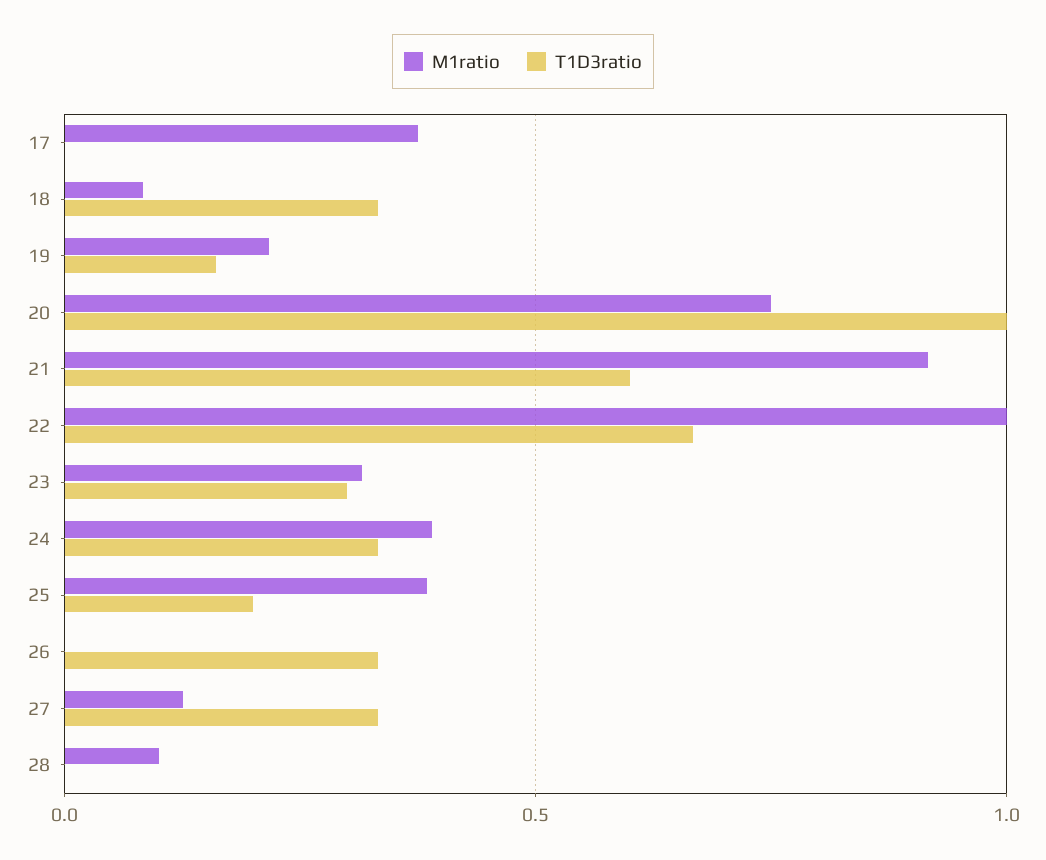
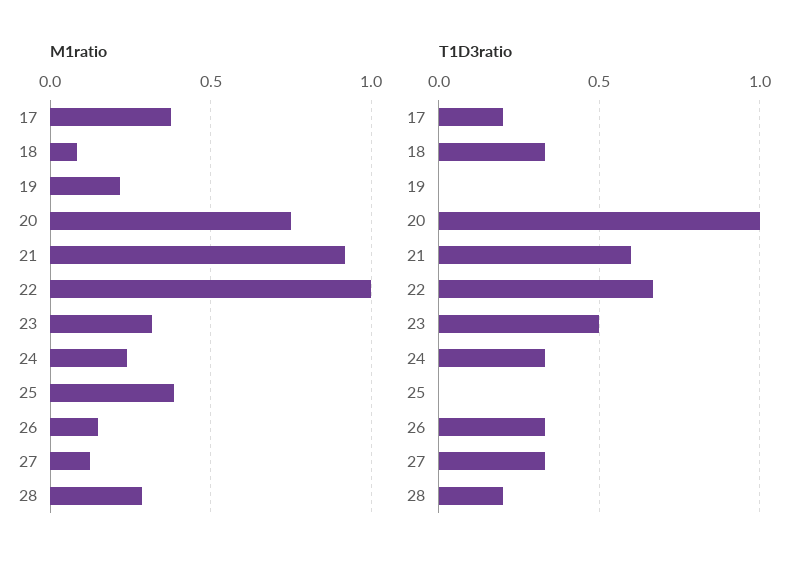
T1D3ratio, 17: 0 -> 0.2
T1D3ratio, 19: 0.15 -> 0
T1D3ratio, 23: 0.3 -> 0.5
M1ratio, 24: 0.4 -> 0.25
T1D3ratio, 25: 0.2 -> 0
M1ratio, 26: 0 -> 0.15
M1ratio, 28: 0.1 -> 0.3
T1D3ratio, 28: 0 -> 0.2

